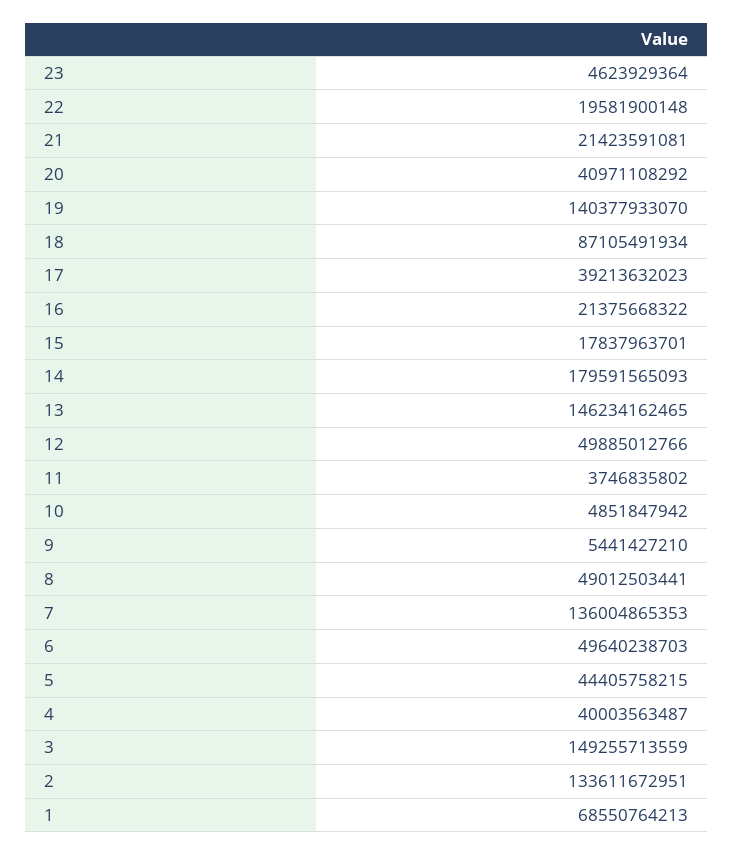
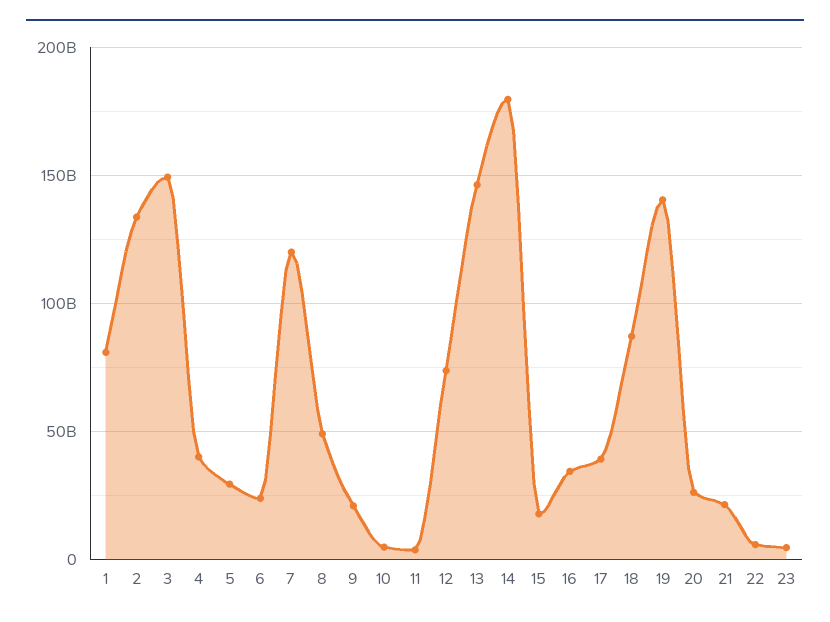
22: 19581900148 -> 5000000000
20: 40971108292 -> 25000000000
16: 21375668322 -> 35000000000
12: 49885012766 -> 75000000000
9: 5441427210 -> 20000000000
7: 136004865353 -> 120000000000
6: 49640238703 -> 25000000000
5: 44405758215 -> 30000000000
1: 68550764213 -> 80000000000

